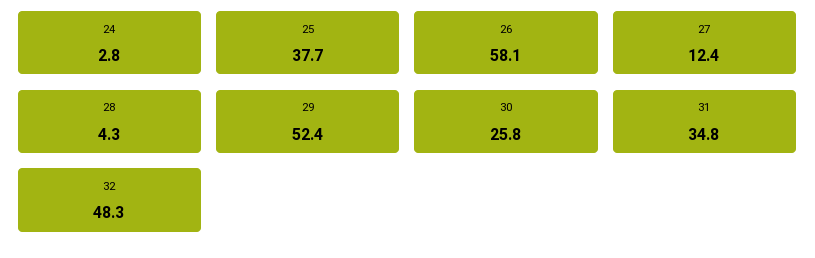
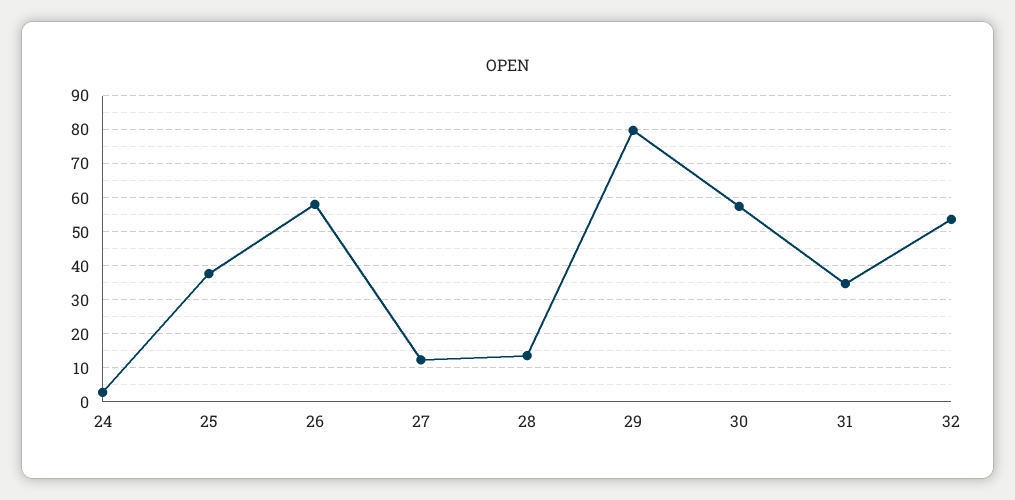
28: 4.3 -> 14
29: 52.4 -> 80
30: 25.8 -> 58
32: 48.3 -> 54

